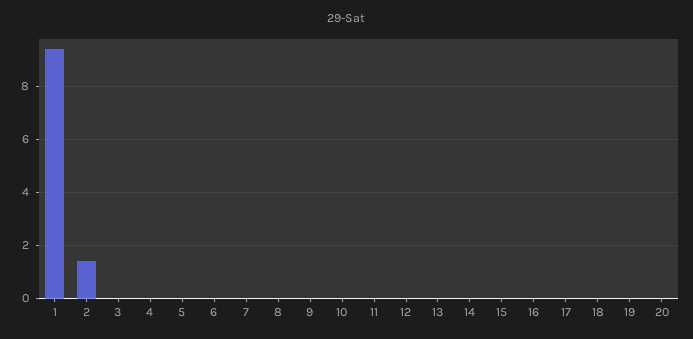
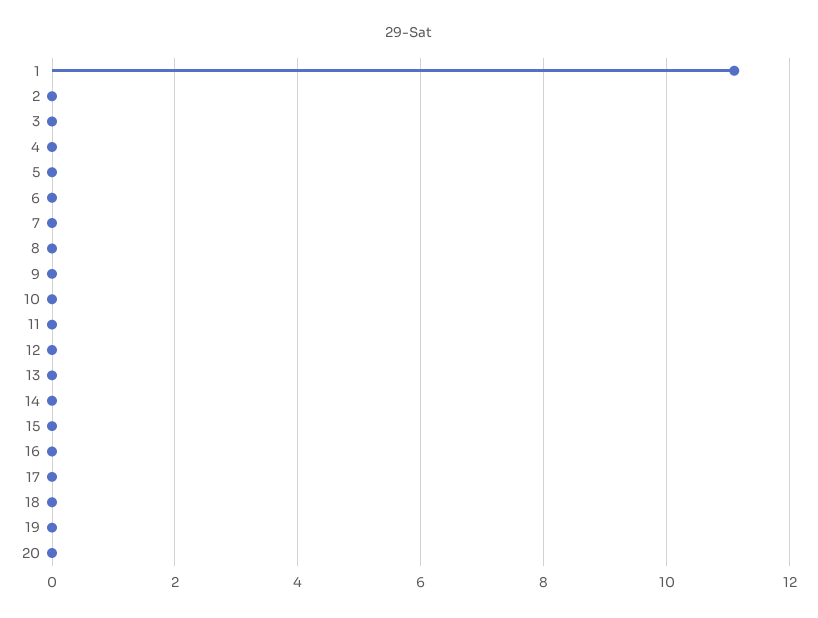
1: 9.5 -> 11
2: 1.5 -> 0

